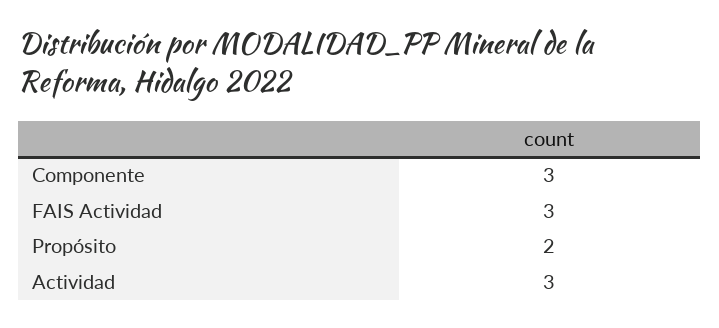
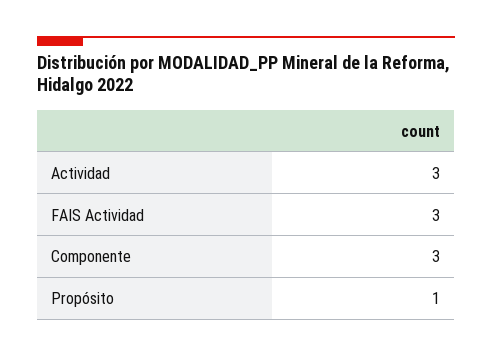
Propósito: 2 -> 1

